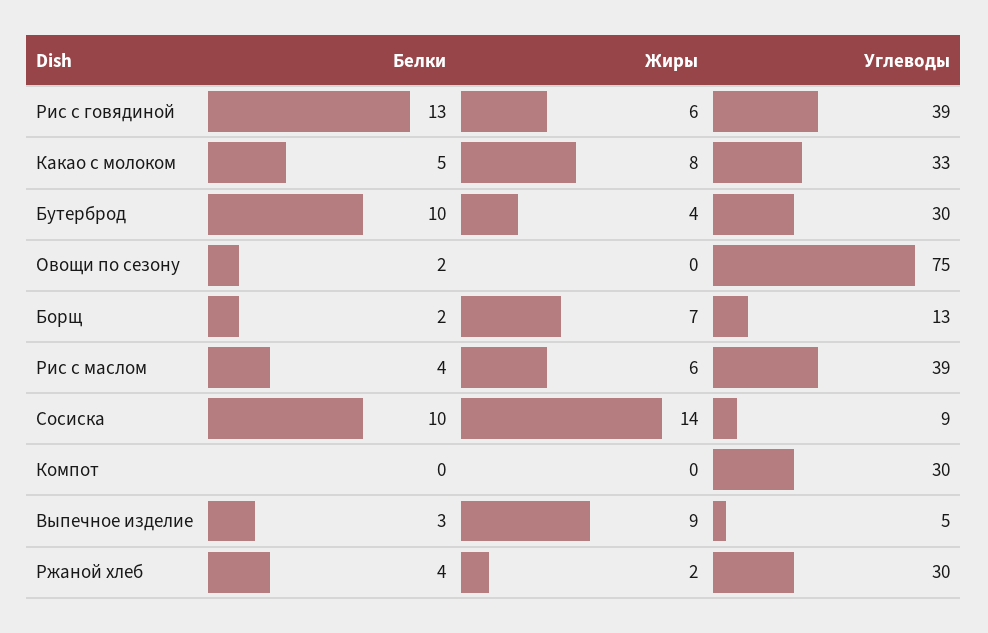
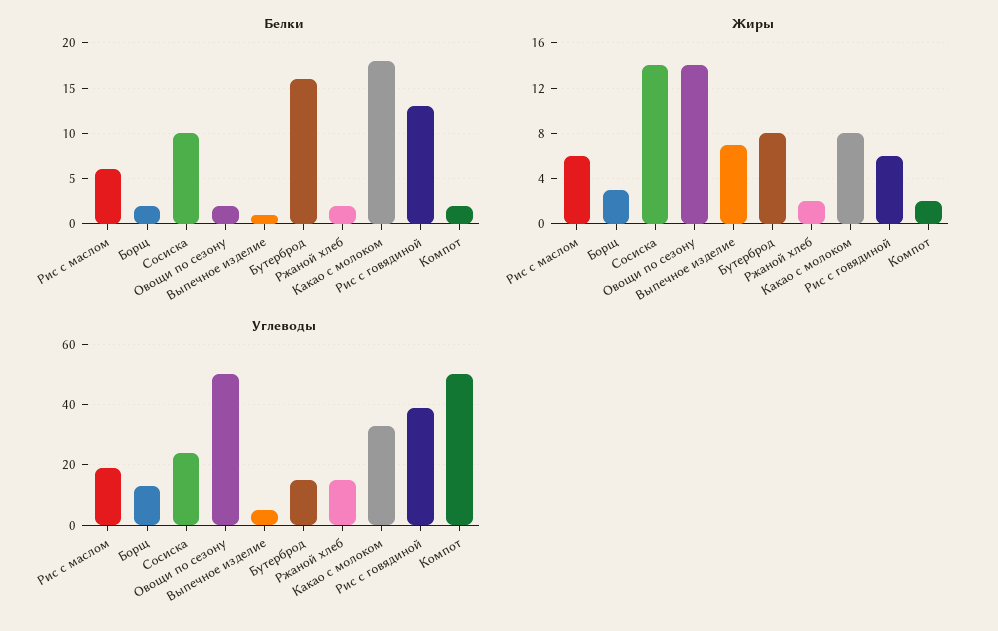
Белки, Какао с молоком: 5 -> 18
Белки, Бутерброд: 10 -> 16
Жиры, Бутерброд: 4 -> 8
Углеводы, Бутерброд: 30 -> 15
Жиры, Овощи по сезону: 0 -> 14
Углеводы, Овощи по сезону: 75 -> 50
Жиры, Борщ: 7 -> 3
Белки, Рис с маслом: 4 -> 6
Углеводы, Рис с маслом: 39 -> 20
Углеводы, Сосиска: 9 -> 25
Белки, Компот: 0 -> 2
Жиры, Компот: 0 -> 2
Углеводы, Компот: 30 -> 50
Белки, Выпечное изделие: 3 -> 1
Жиры, Выпечное изделие: 9 -> 7
Белки, Ржаной хлеб: 4 -> 2
Углеводы, Ржаной хлеб: 30 -> 15

